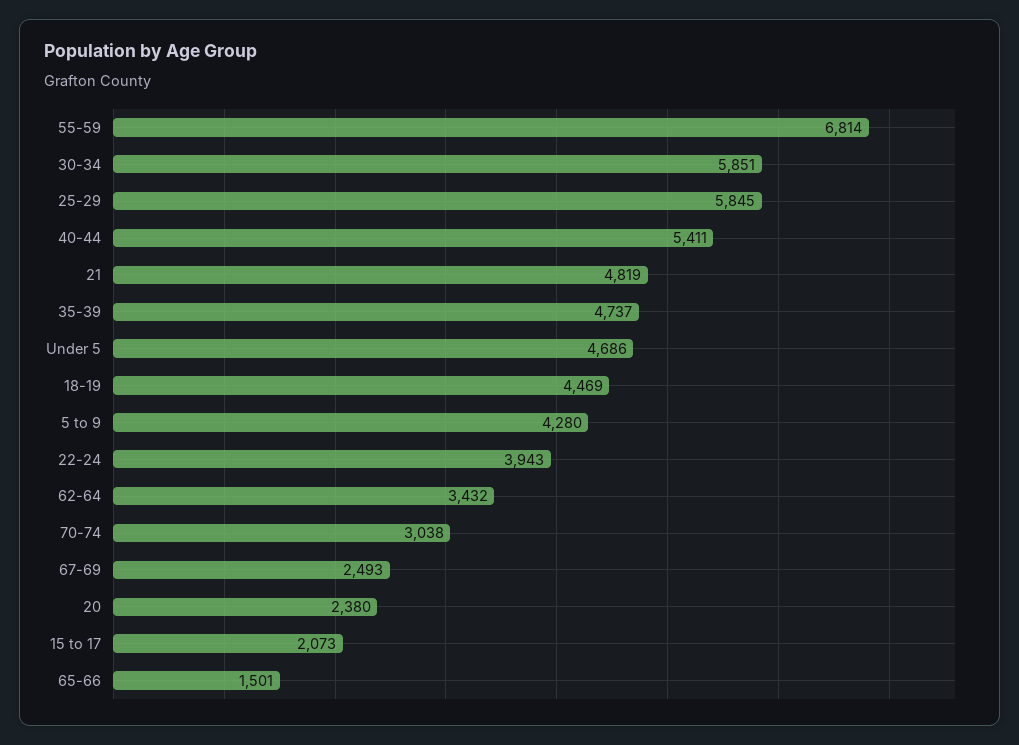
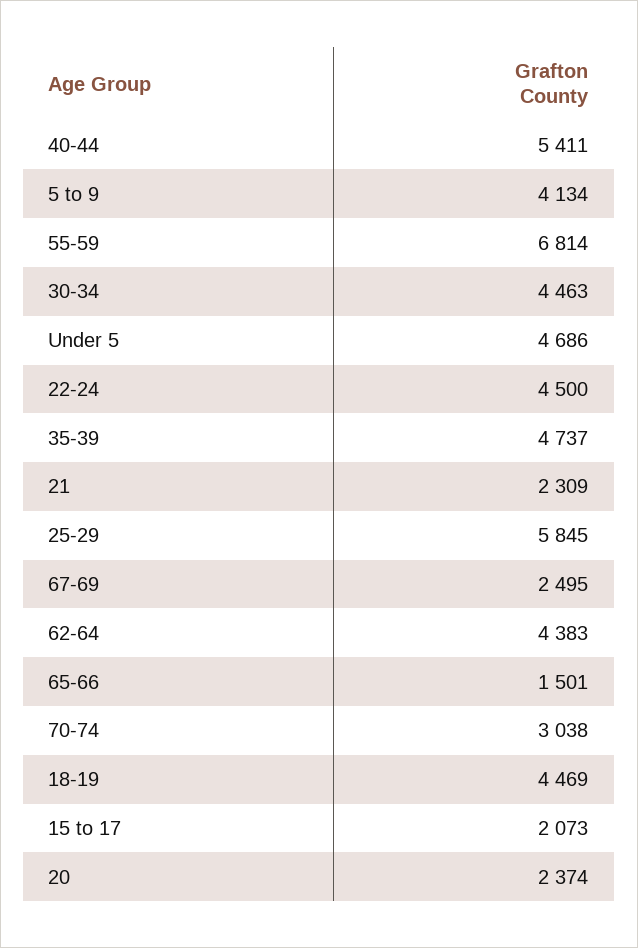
30-34: 5851 -> 4463
21: 4819 -> 2309
5 to 9: 4280 -> 4134
22-24: 3943 -> 4500
62-64: 3432 -> 4383
67-69: 2493 -> 2495
20: 2380 -> 2374

